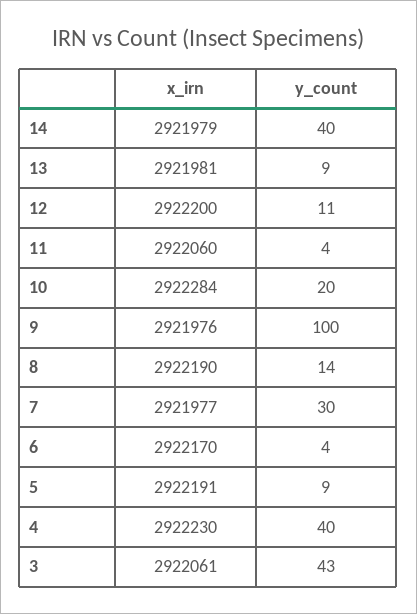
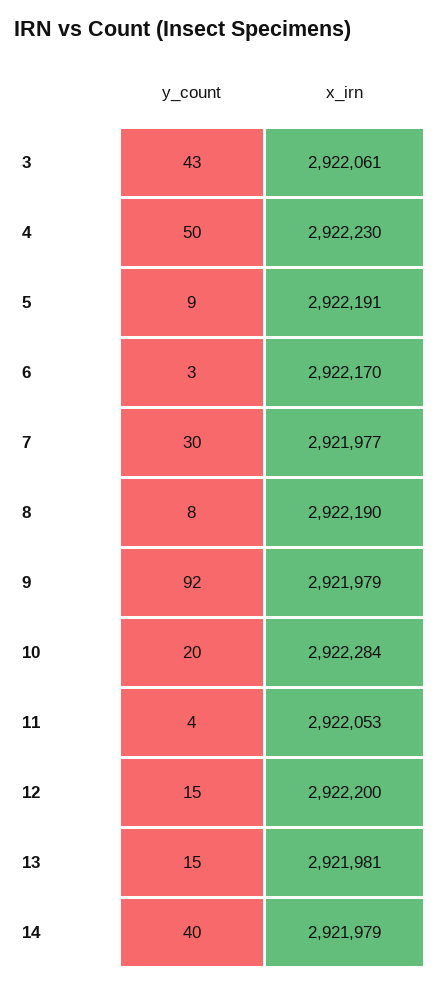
y_count, 13: 9 -> 15
y_count, 12: 11 -> 15
x_irn, 11: 2922060 -> 2922053
x_irn, 9: 2921976 -> 2921979
y_count, 9: 100 -> 92
y_count, 8: 14 -> 8
y_count, 6: 4 -> 3
y_count, 4: 40 -> 50

